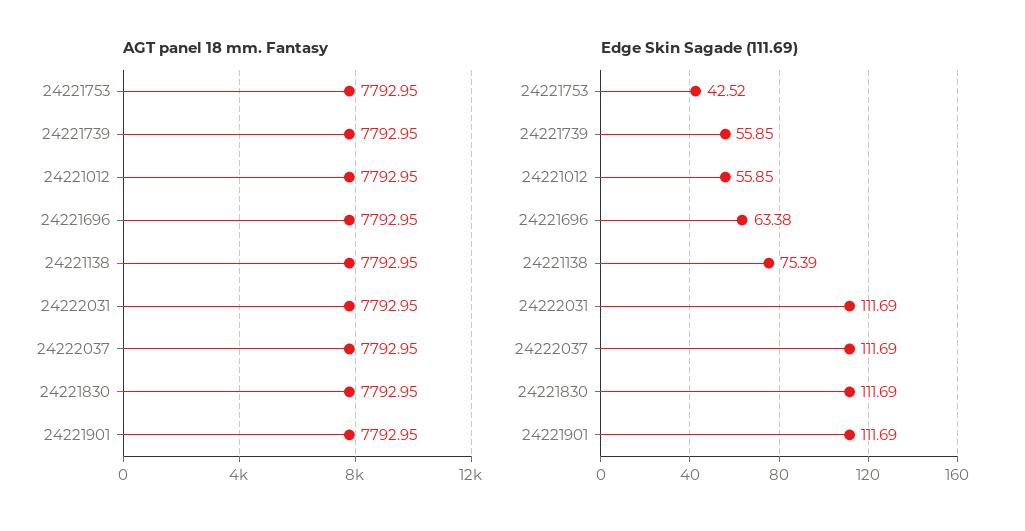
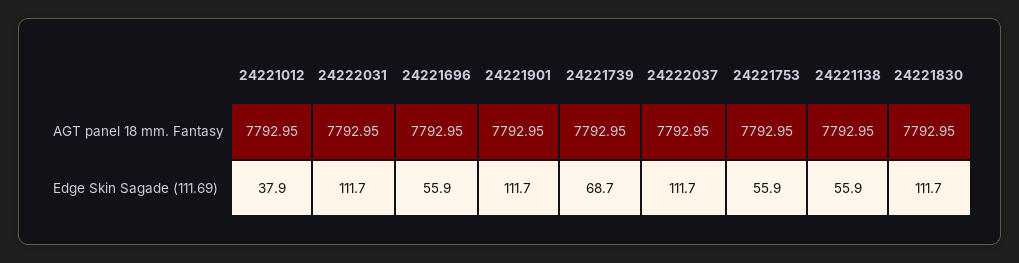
Edge Skin Sagade (111.69), 24221753: 42.52 -> 55.9
Edge Skin Sagade (111.69), 24221739: 55.85 -> 68.7
Edge Skin Sagade (111.69), 24221012: 55.85 -> 37.9
Edge Skin Sagade (111.69), 24221696: 63.38 -> 55.9
Edge Skin Sagade (111.69), 24221138: 75.39 -> 55.9

